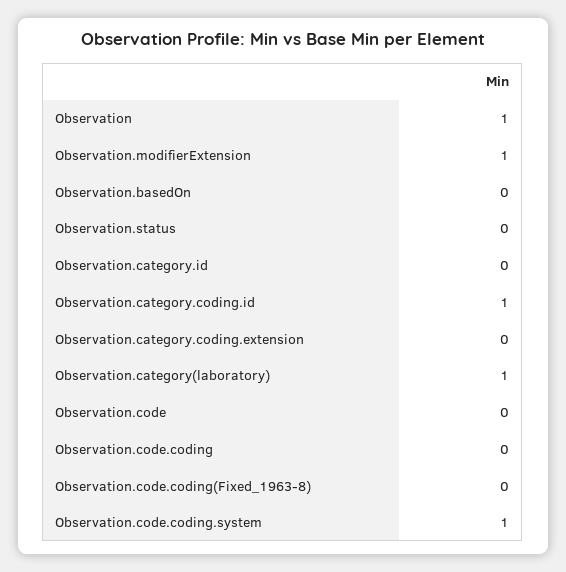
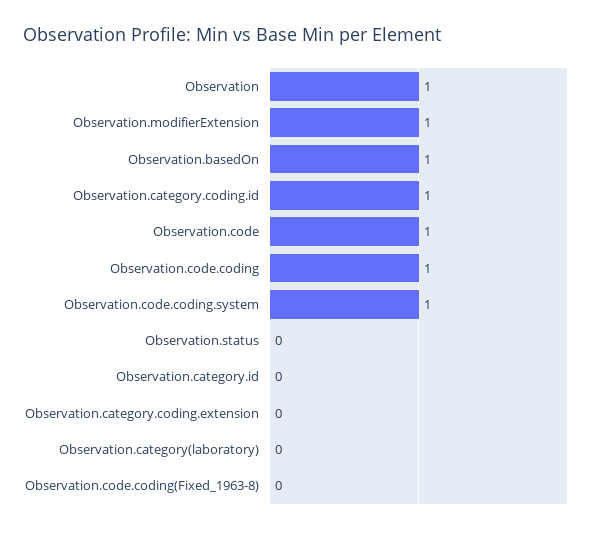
Observation.basedOn: 0 -> 1
Observation.category(laboratory): 1 -> 0
Observation.code: 0 -> 1
Observation.code.coding: 0 -> 1

